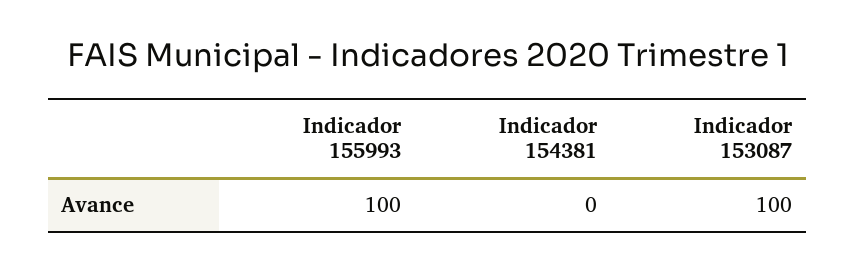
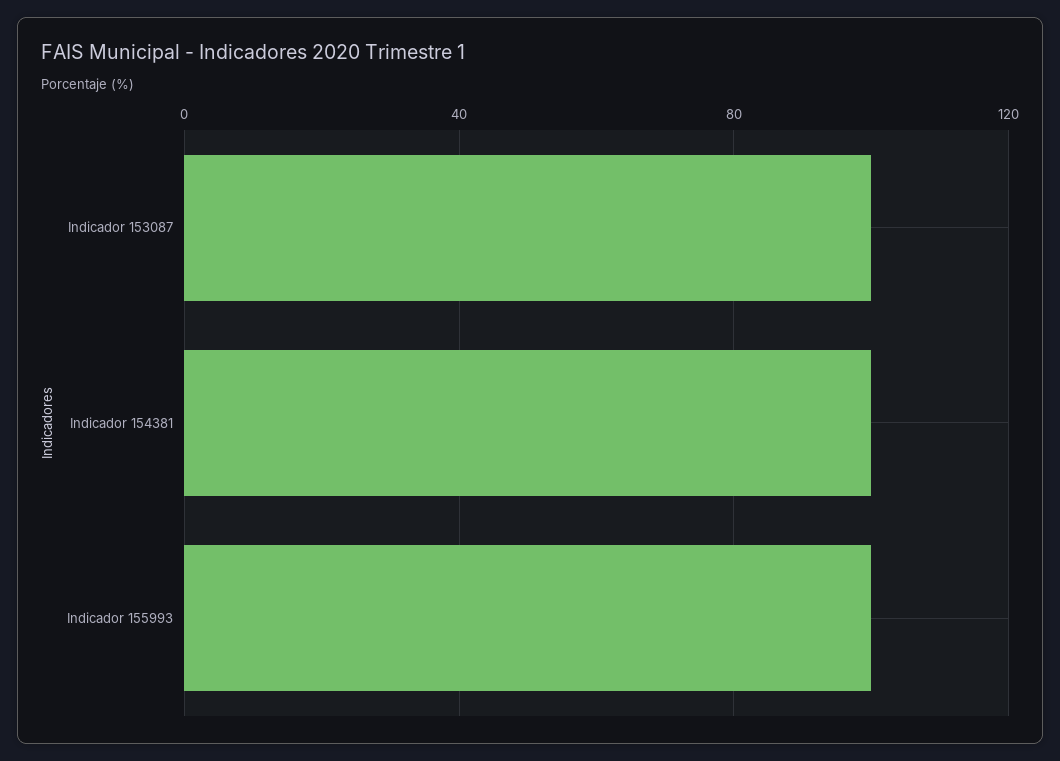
Indicador 154381: 0 -> 100

